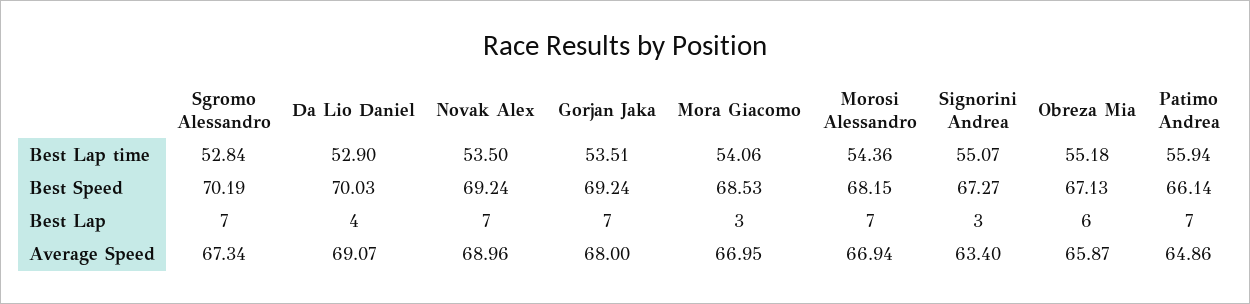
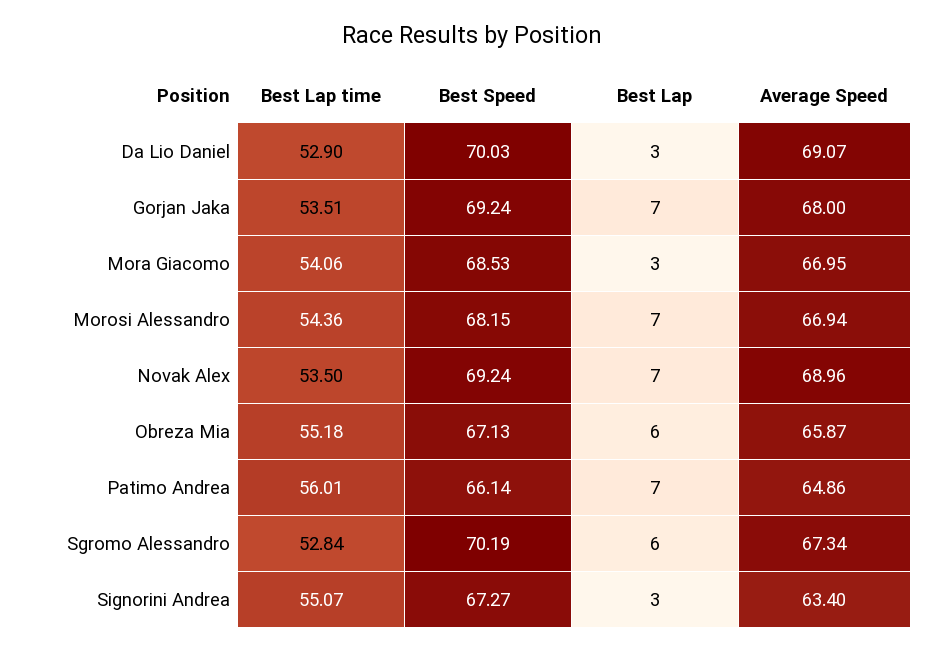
Patimo Andrea, Best Lap time: 55.94 -> 56.01
Sgromo Alessandro, Best Lap: 7 -> 6
Da Lio Daniel, Best Lap: 4 -> 3

